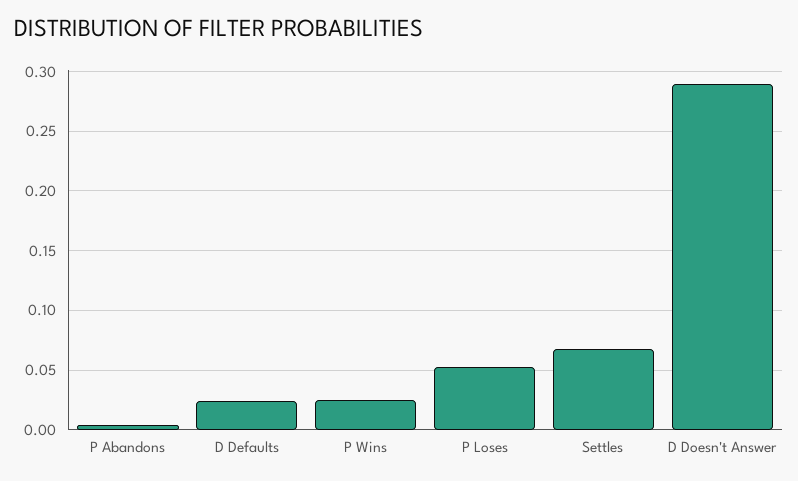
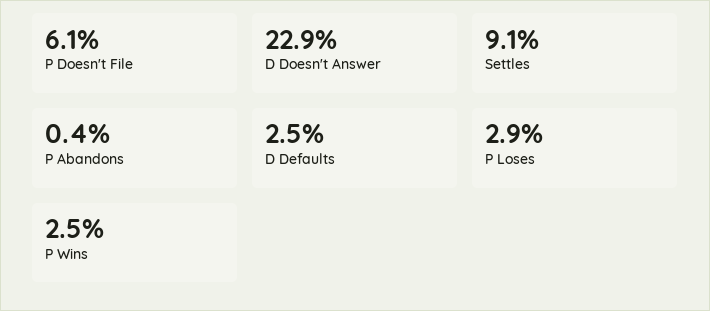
P Loses: 0.05 -> 0.029
Settles: 0.07 -> 0.091
D Doesn't Answer: 0.29 -> 0.229
P Doesn't File: none -> 0.061

